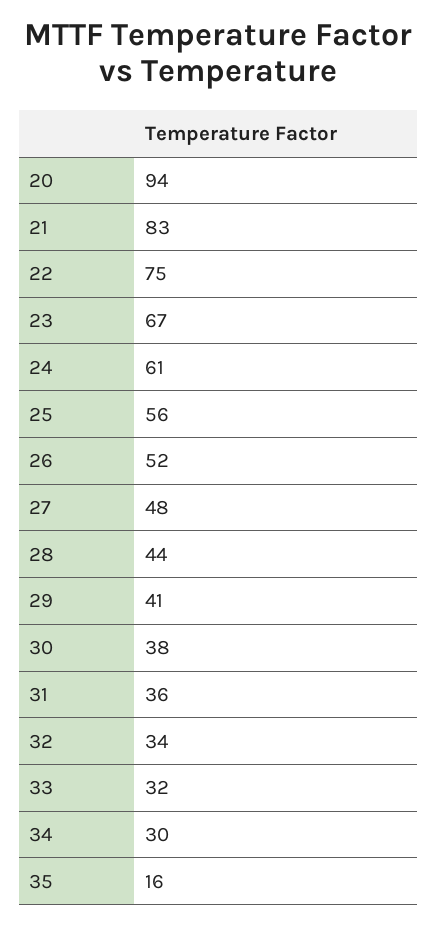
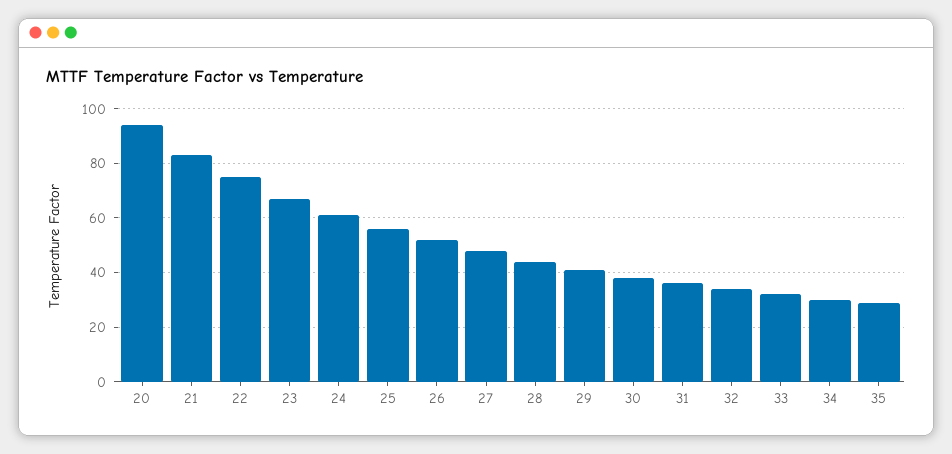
35: 16 -> 30

